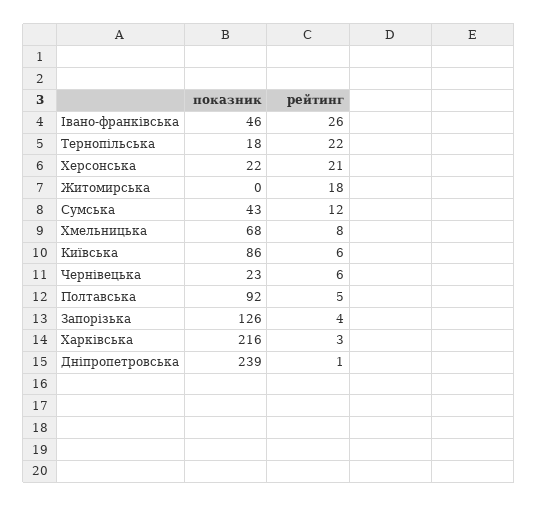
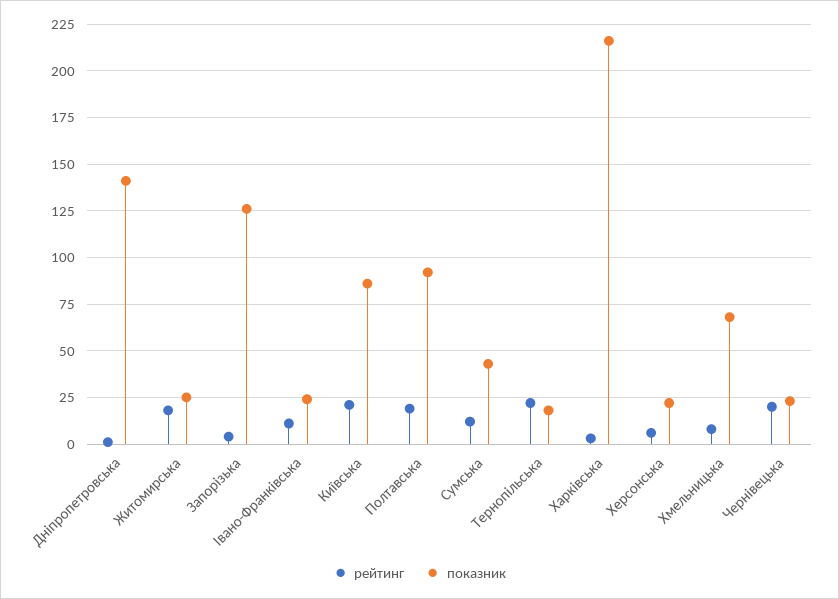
показник, Івано-франківська: 46 -> 25
рейтинг, Івано-франківська: 26 -> 10
рейтинг, Херсонська: 21 -> 5
показник, Житомирська: 0 -> 25
рейтинг, Київська: 6 -> 20
рейтинг, Чернівецька: 6 -> 20
рейтинг, Полтавська: 5 -> 20
показник, Дніпропетровська: 239 -> 140

